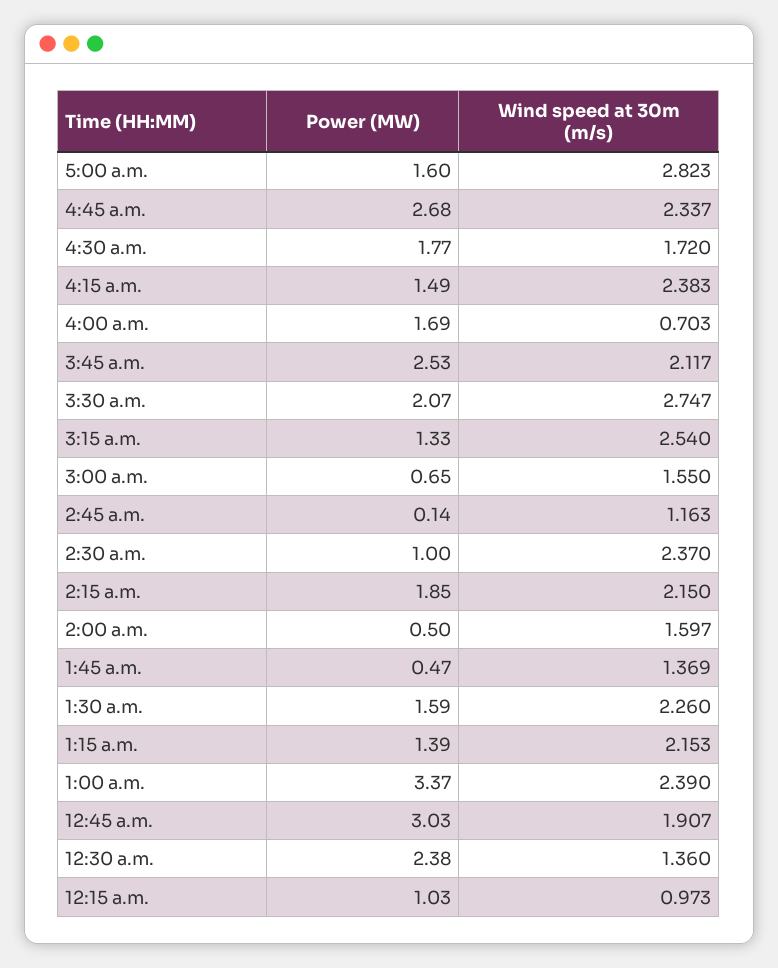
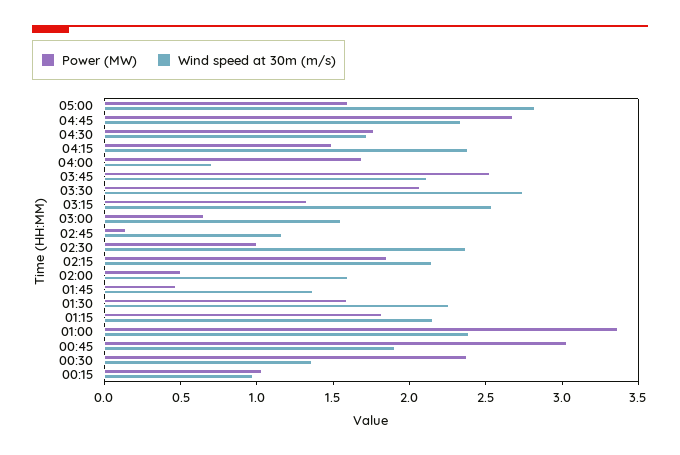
Power (MW), 1:15 a.m.: 1.39 -> 1.8

